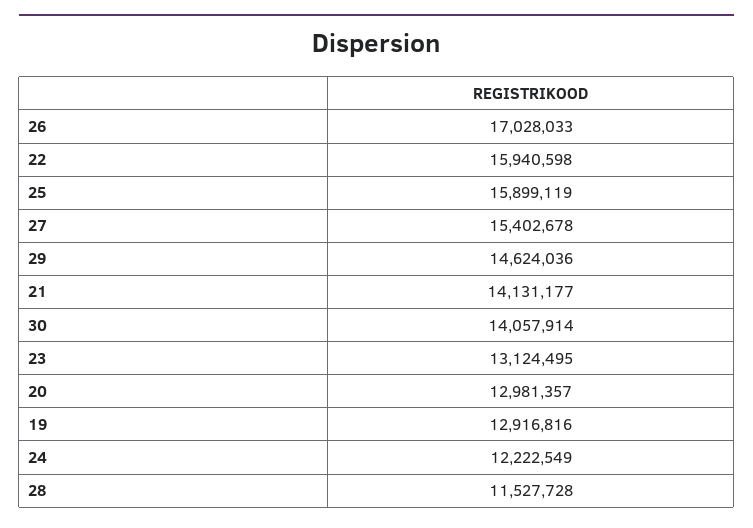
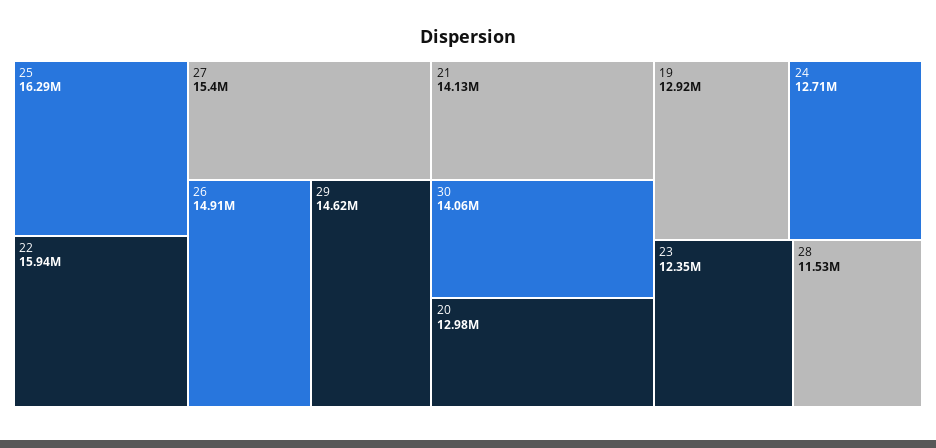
26: 17028033 -> 14910000
25: 15899119 -> 16290000
23: 13124495 -> 12350000
24: 12222549 -> 12710000

